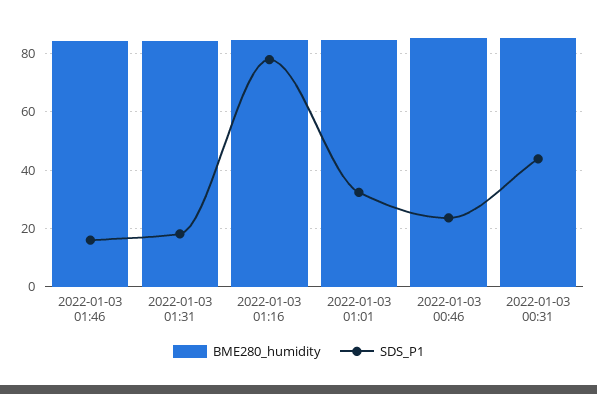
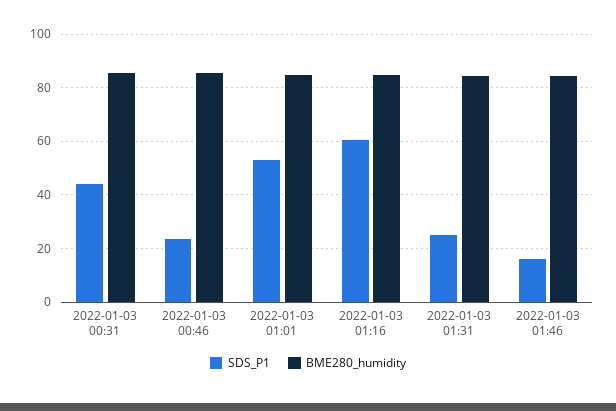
SDS_P1, 2022-01-03 01:31: 17.5 -> 25
SDS_P1, 2022-01-03 01:16: 77.5 -> 60
SDS_P1, 2022-01-03 01:01: 32.5 -> 52.5

